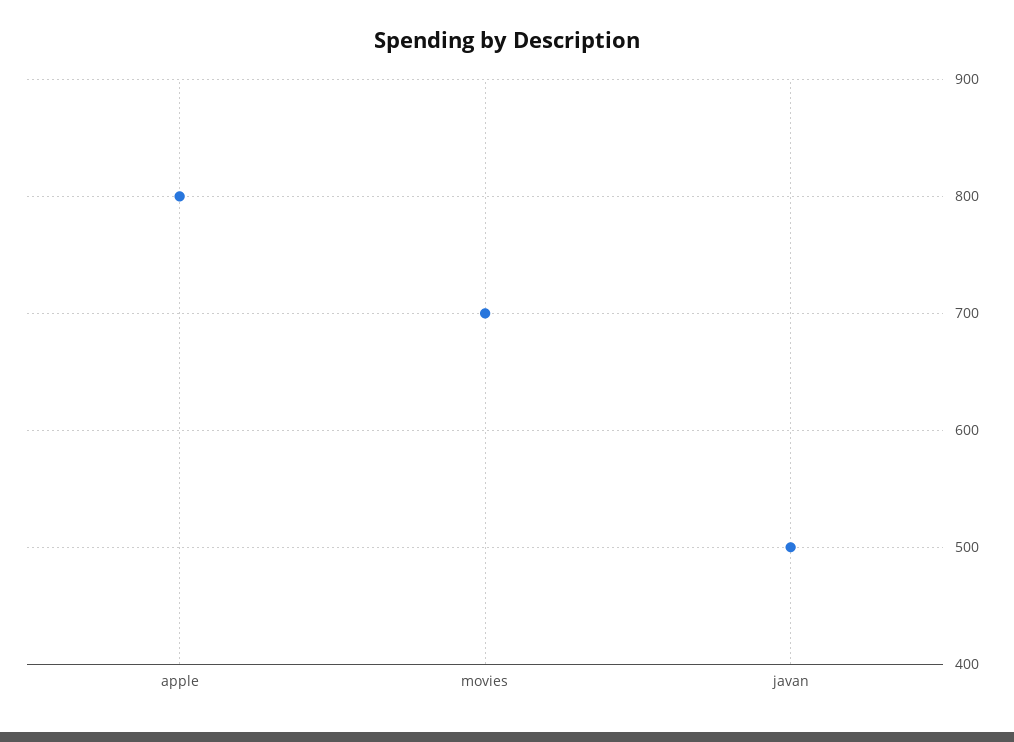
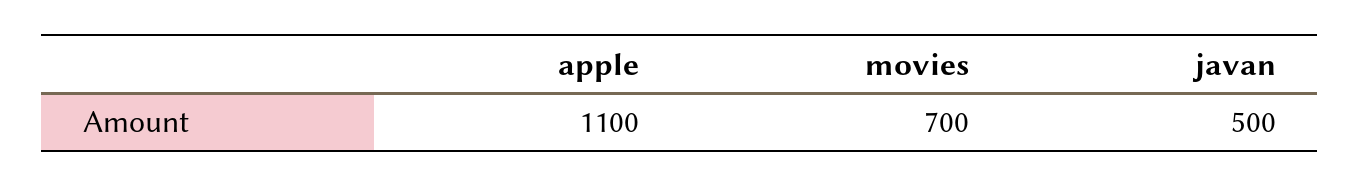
apple: 800 -> 1100

